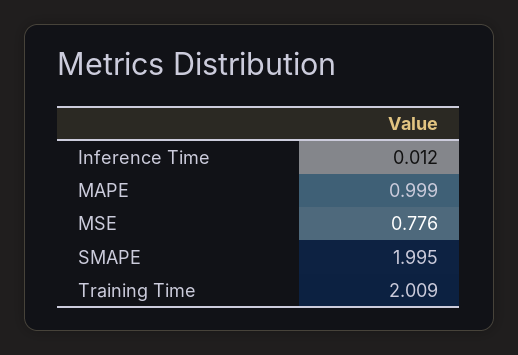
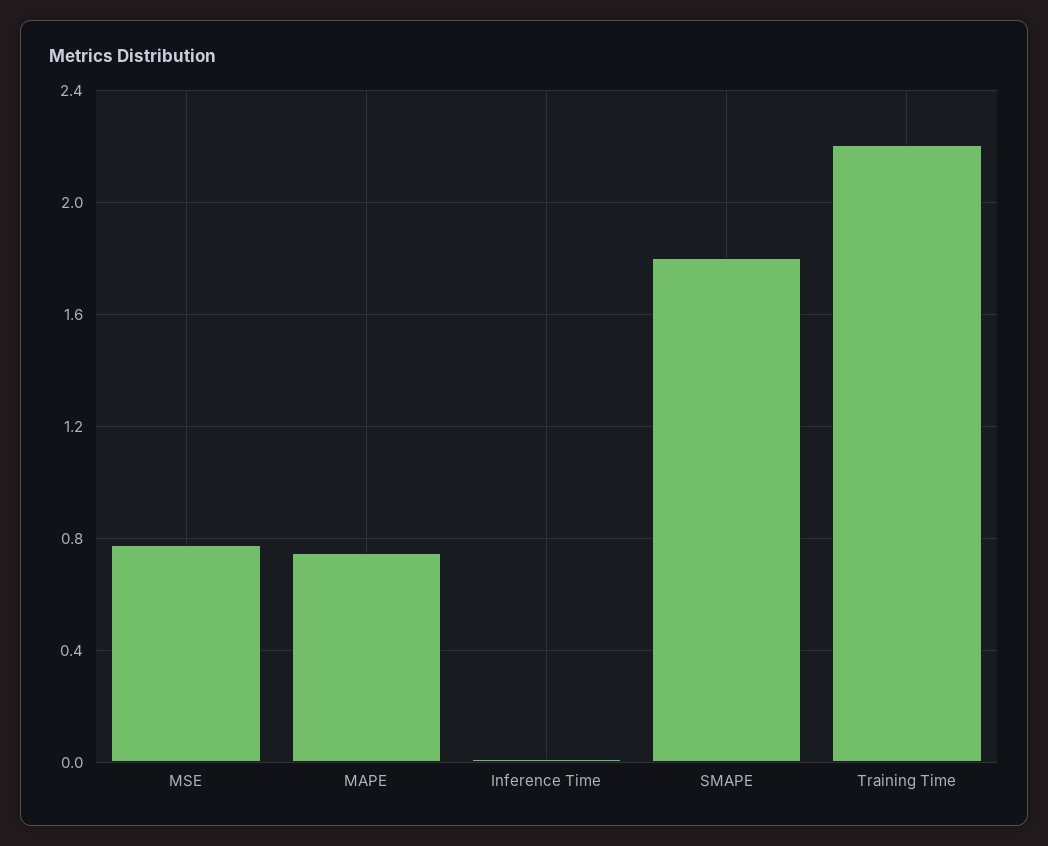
MAPE: 0.999 -> 0.75
SMAPE: 1.995 -> 1.8
Training Time: 2.009 -> 2.2

